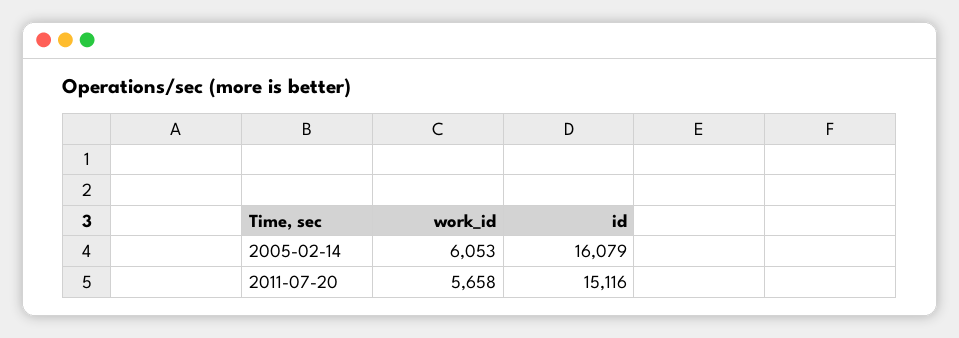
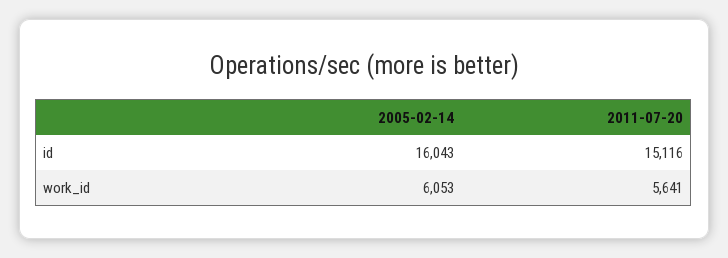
id, 2005-02-14: 16079 -> 16043
work_id, 2011-07-20: 5658 -> 5641

